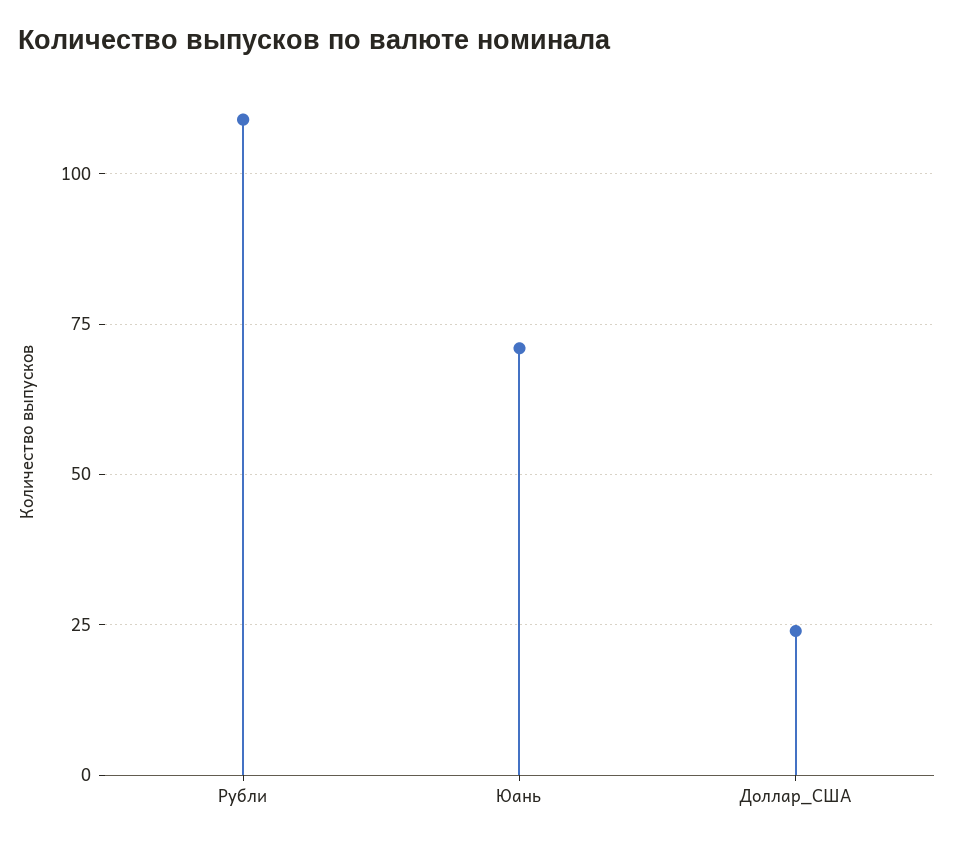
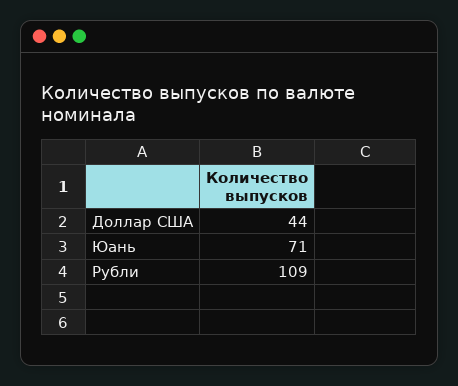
Доллар_США: 25 -> 44

